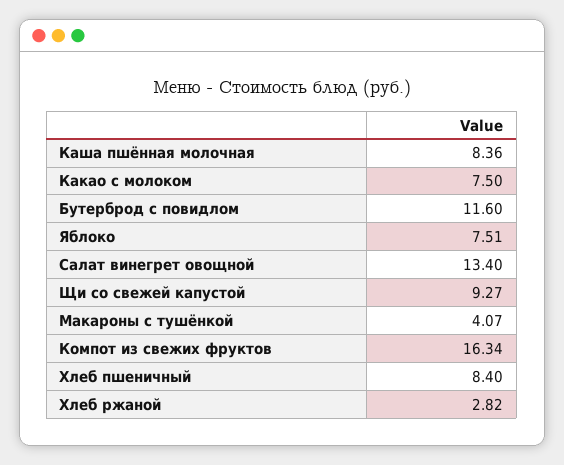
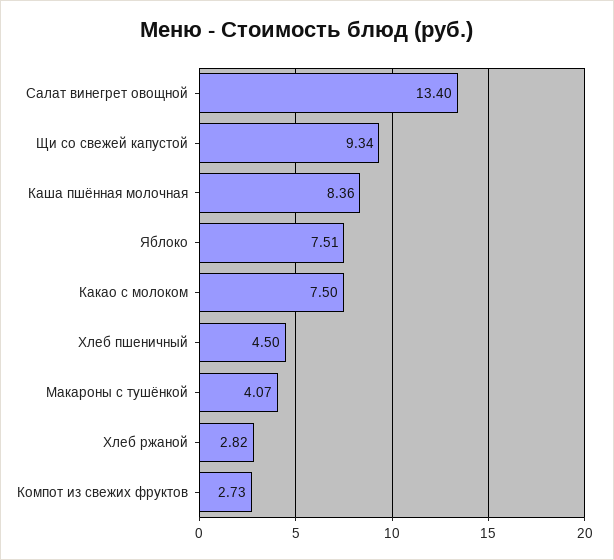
Бутерброд с повидлом: 11.6 -> none
Щи со свежей капустой: 9.27 -> 9.34
Компот из свежих фруктов: 16.34 -> 2.73
Хлеб пшеничный: 8.4 -> 4.5

